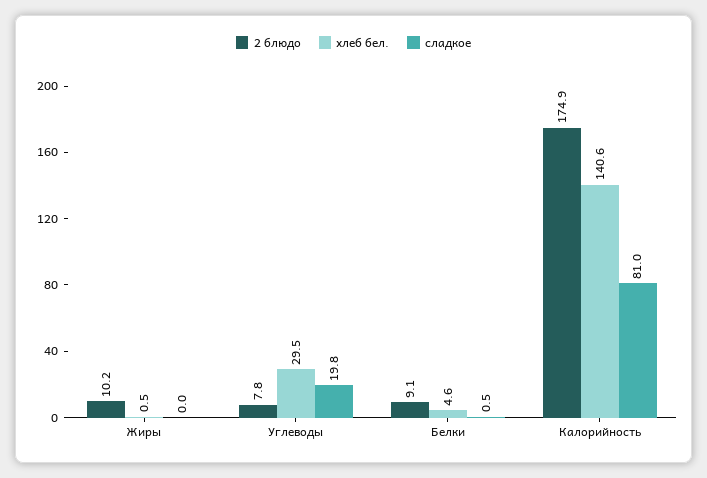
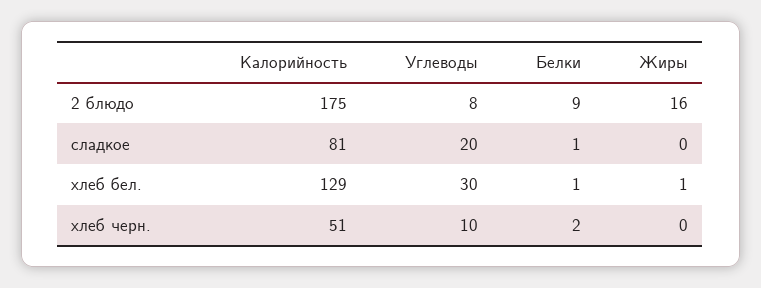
2 блюдо, Жиры: 10.2 -> 16
хлеб бел., Белки: 4.6 -> 1
хлеб бел., Калорийность: 140.6 -> 129
хлеб черн., Калорийность: none -> 51
хлеб черн., Углеводы: none -> 10
хлеб черн., Белки: none -> 2
хлеб черн., Жиры: none -> 0

